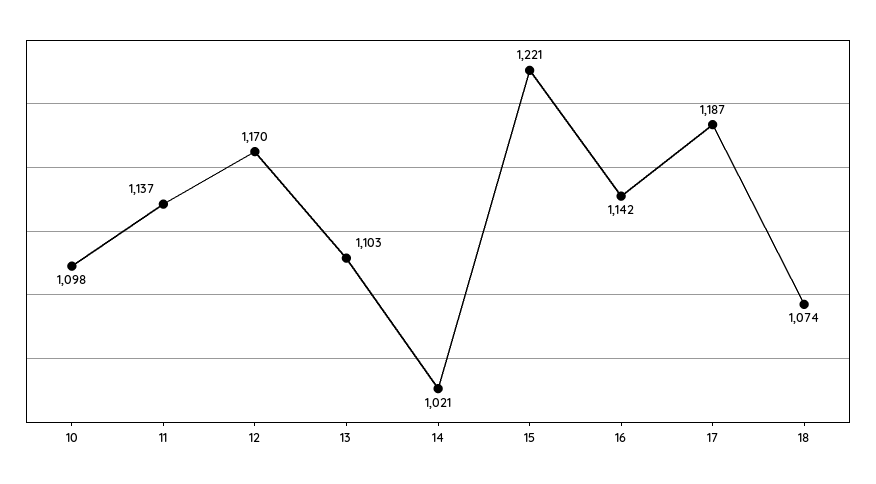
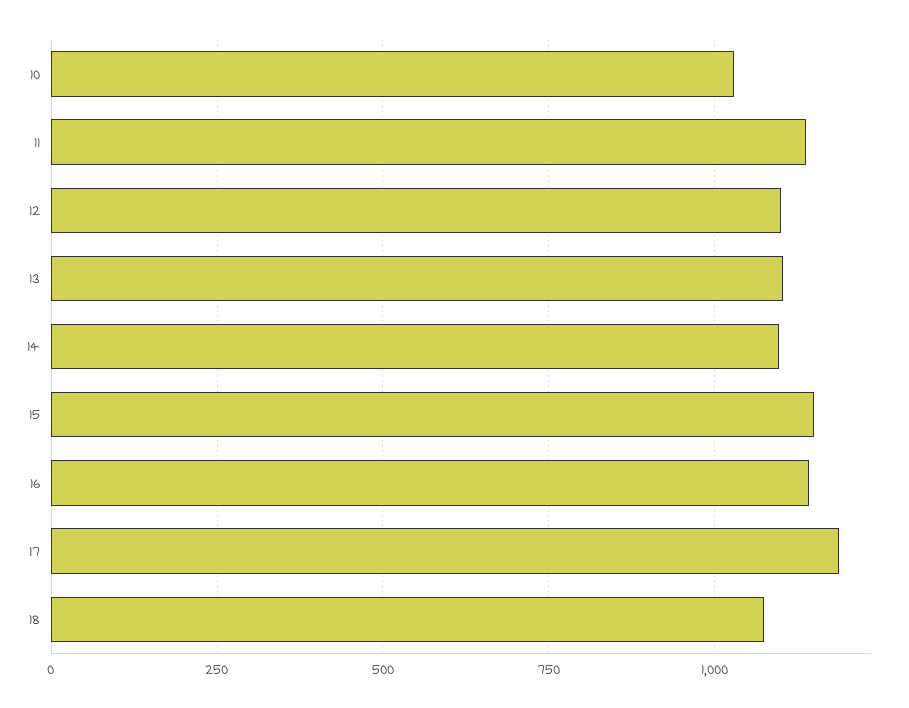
10: 1098 -> 1025
12: 1170 -> 1100
14: 1021 -> 1100
15: 1221 -> 1150

